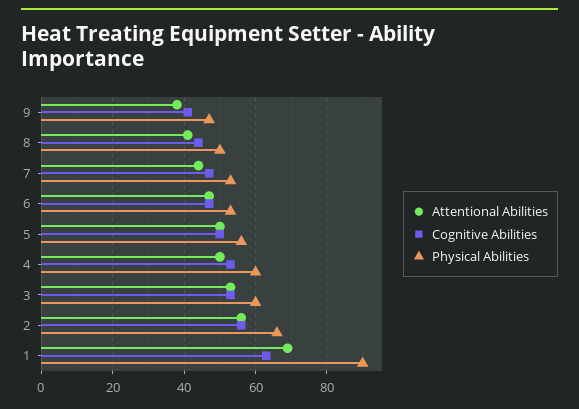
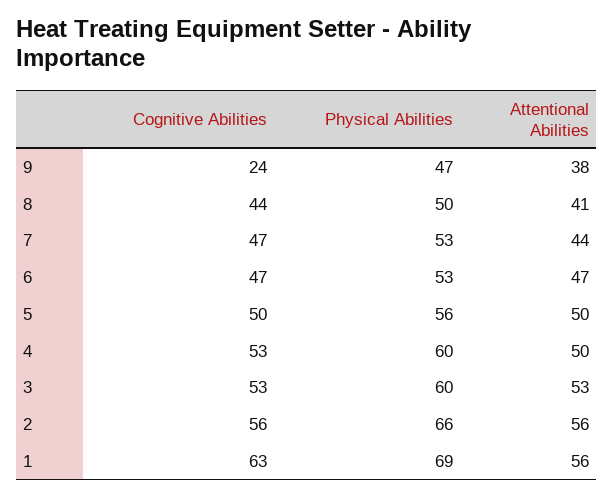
Cognitive Abilities, 9: 40 -> 24
Attentional Abilities, 1: 70 -> 56
Physical Abilities, 1: 90 -> 69

